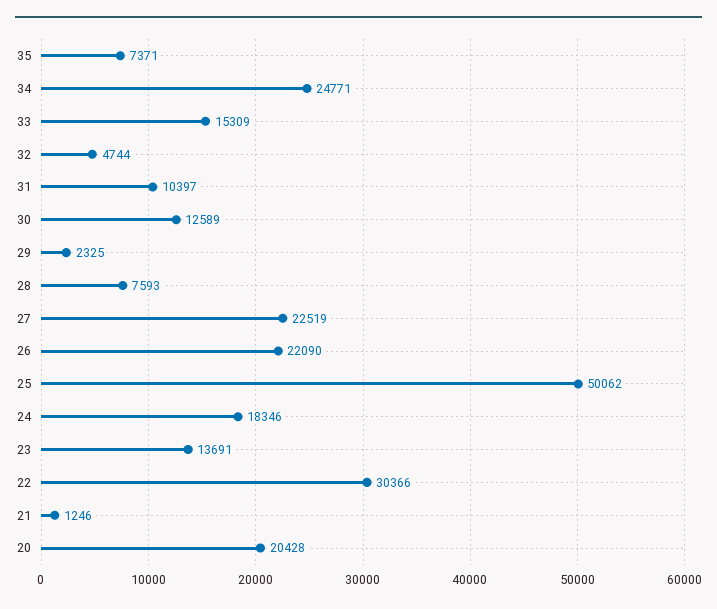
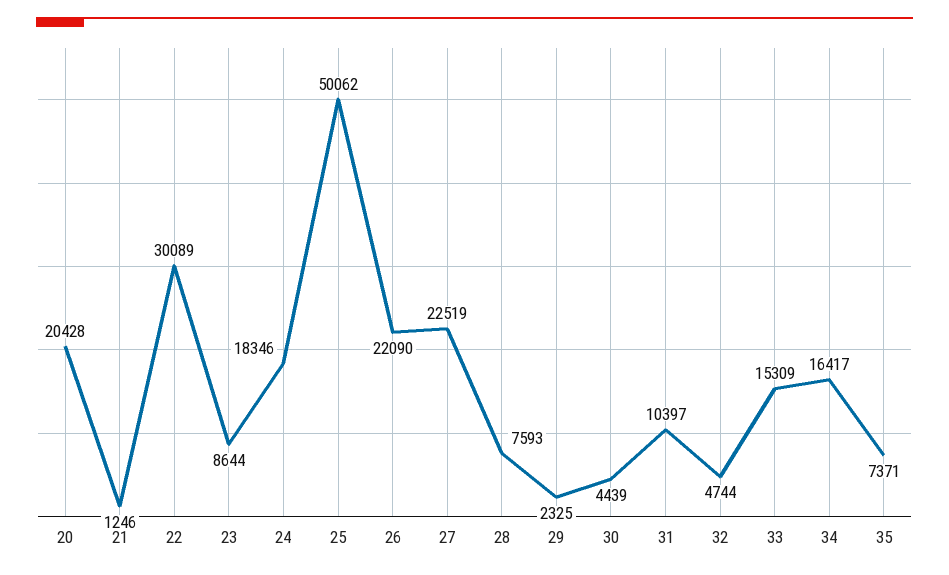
34: 24771 -> 16417
30: 12589 -> 4439
23: 13691 -> 8644
22: 30366 -> 30089

